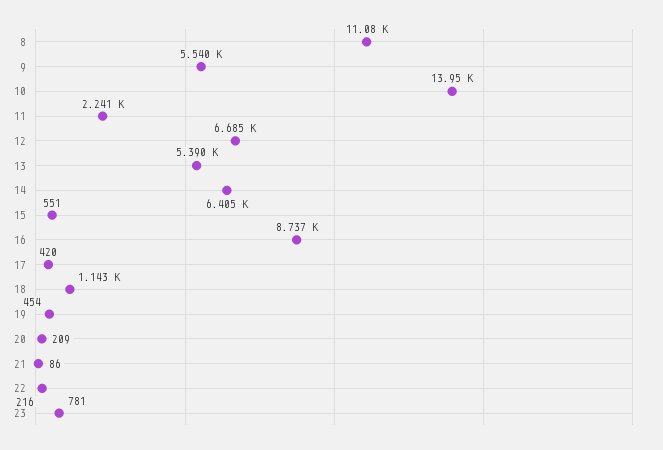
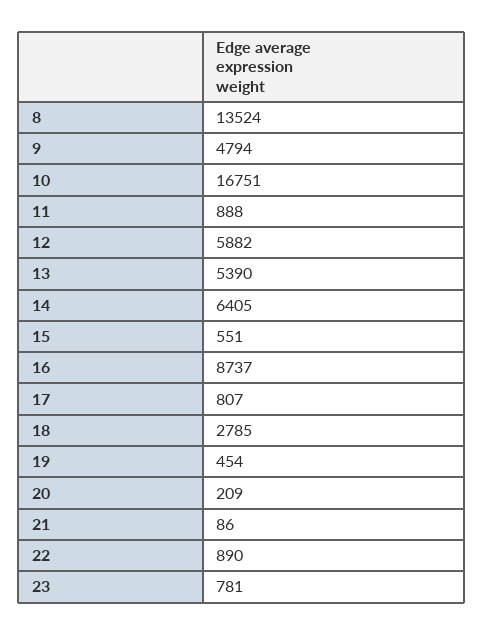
8: 11080 -> 13524
9: 5540 -> 4794
10: 13950 -> 16751
11: 2241 -> 888
12: 6685 -> 5882
17: 420 -> 807
18: 1143 -> 2785
22: 216 -> 890

